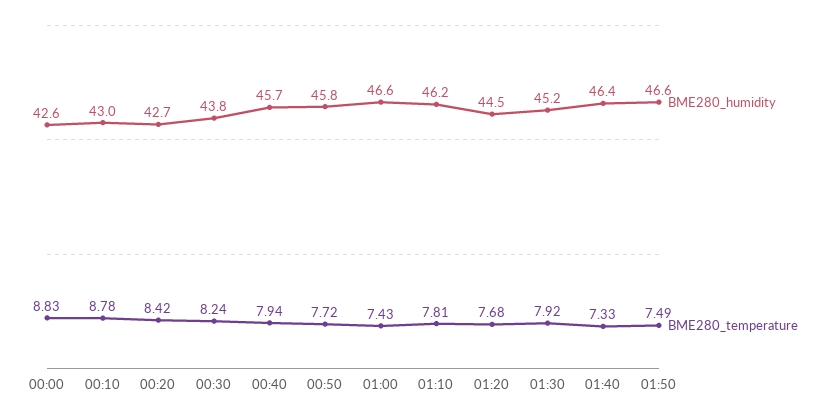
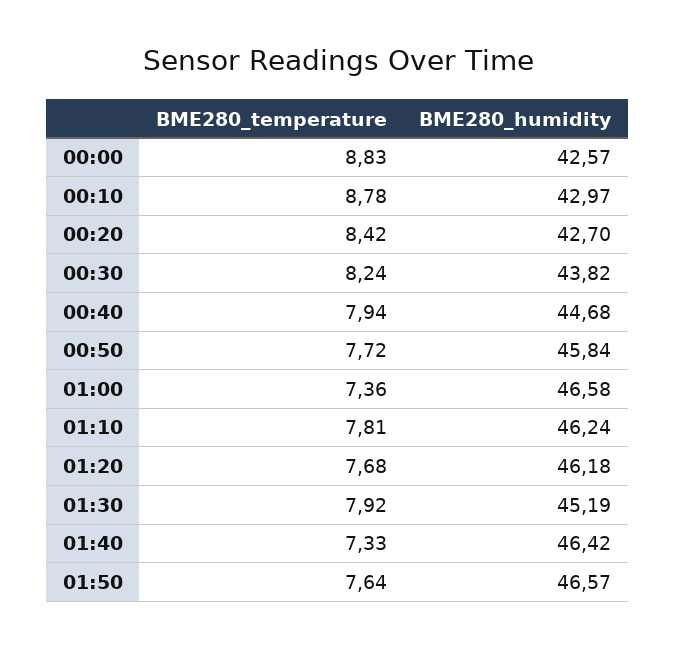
BME280_humidity, 00:40: 45.7 -> 44.68
BME280_temperature, 01:00: 7.43 -> 7.36
BME280_humidity, 01:20: 44.5 -> 46.18
BME280_temperature, 01:50: 7.49 -> 7.64

